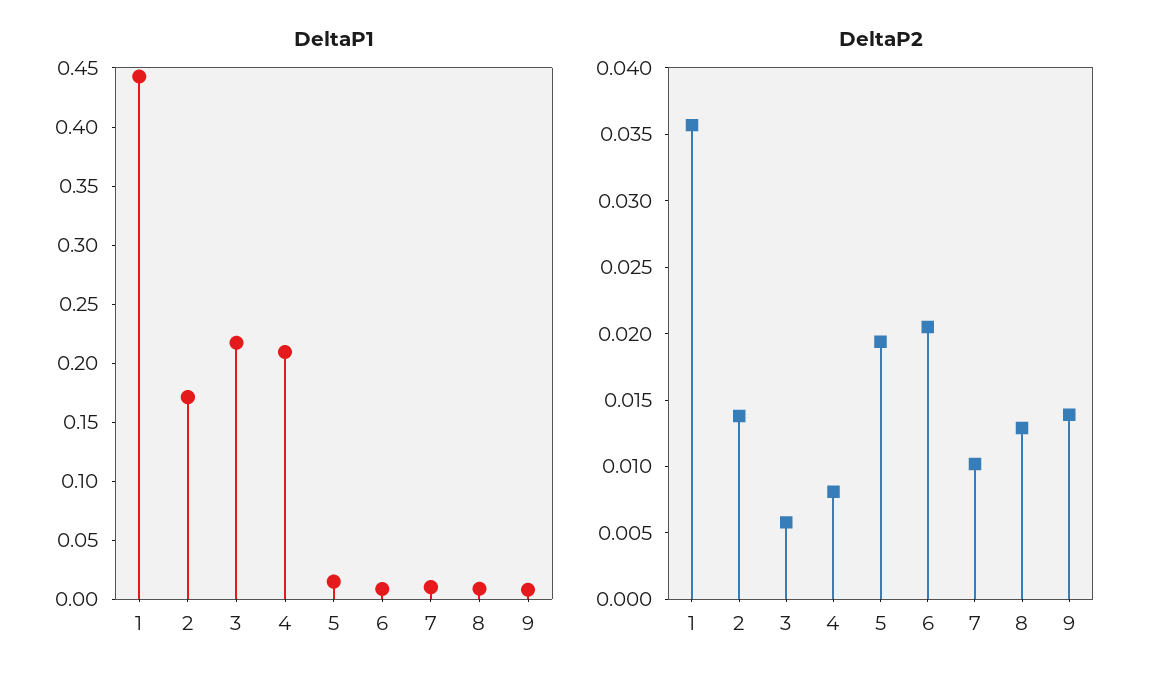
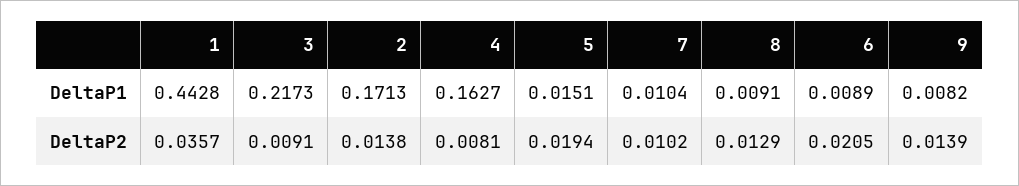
DeltaP1, 4: 0.21 -> 0.1627
DeltaP2, 3: 0.006 -> 0.0091

